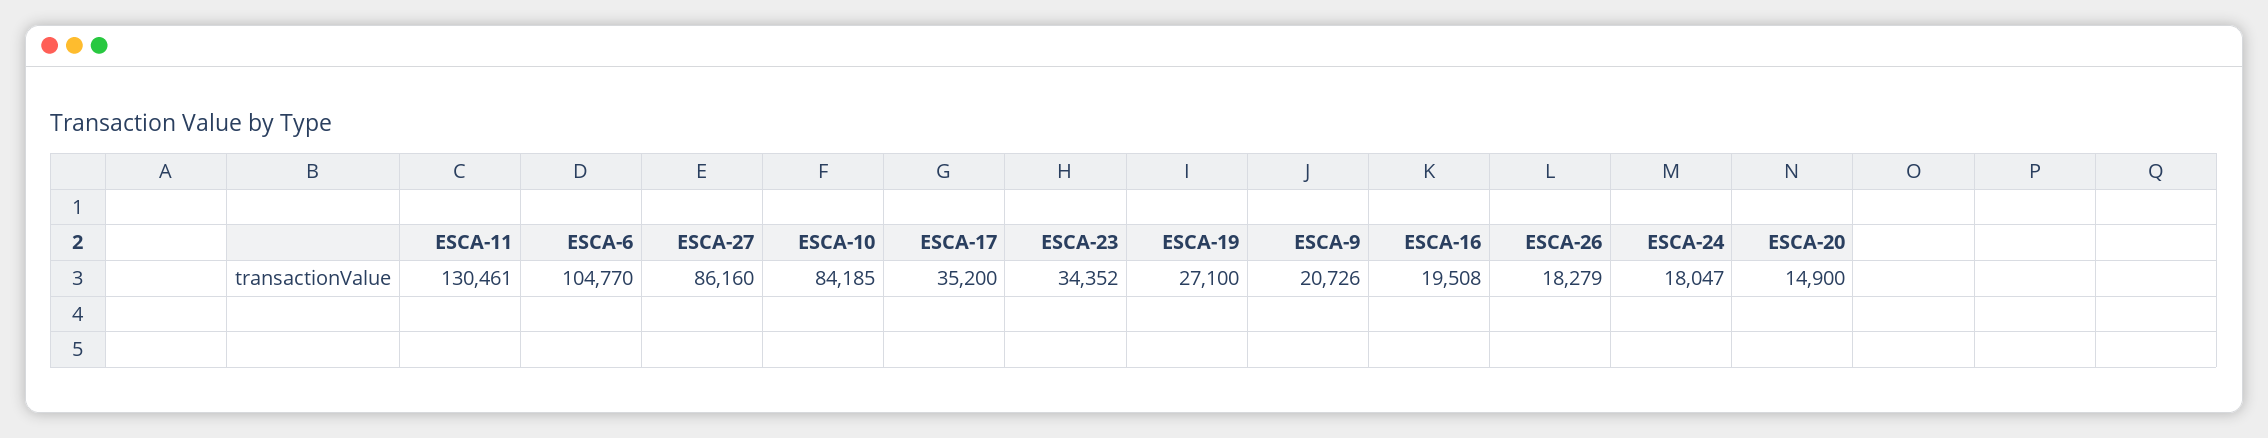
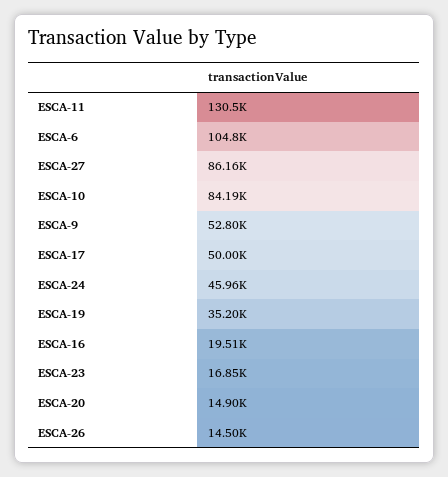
ESCA-17: 35200 -> 50000
ESCA-23: 34352 -> 16850
ESCA-19: 27100 -> 35200
ESCA-9: 20726 -> 52800
ESCA-26: 18279 -> 14500
ESCA-24: 18047 -> 45960

